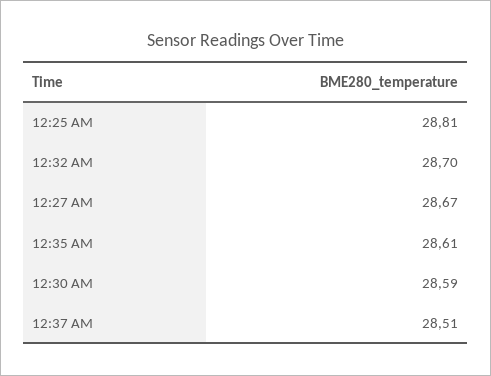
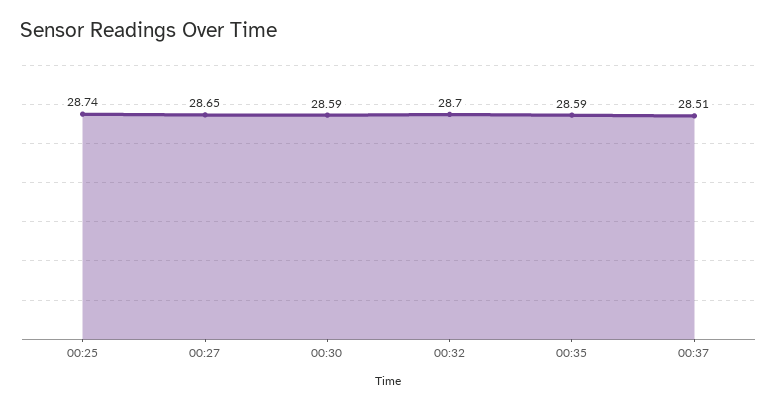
12:25 AM: 28.81 -> 28.74
12:27 AM: 28.67 -> 28.65
12:35 AM: 28.61 -> 28.59

